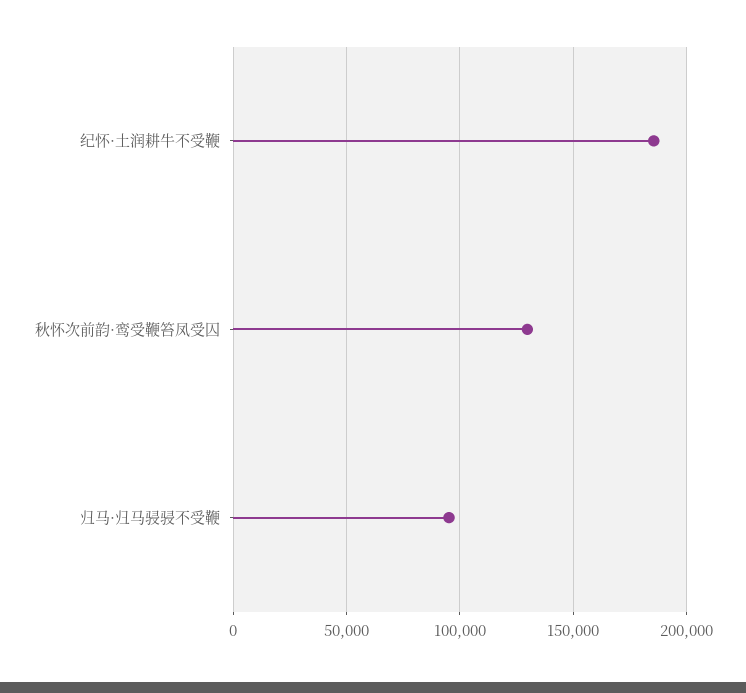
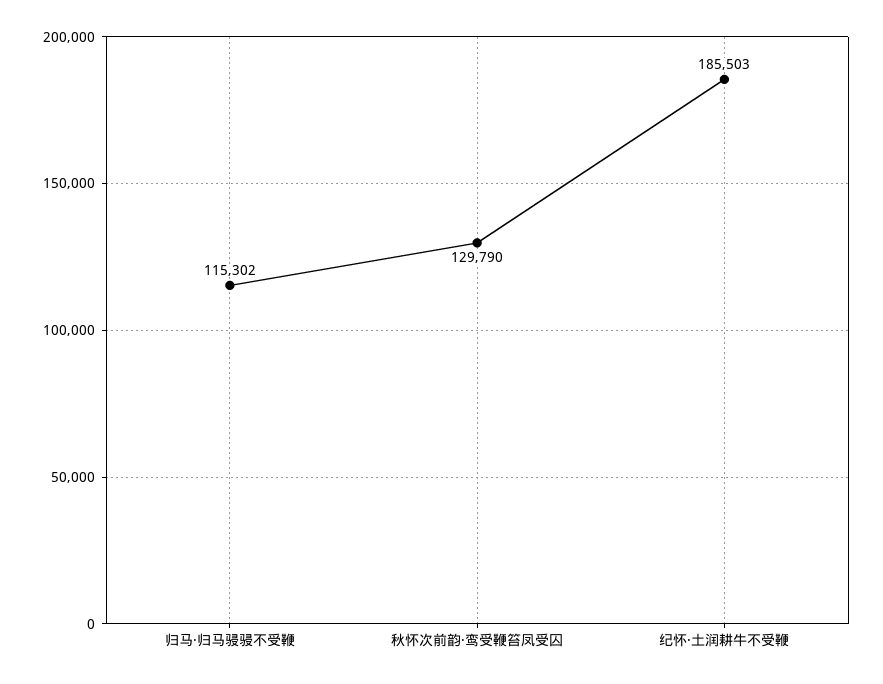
归马·归马骎骎不受鞭: 95000 -> 115302

